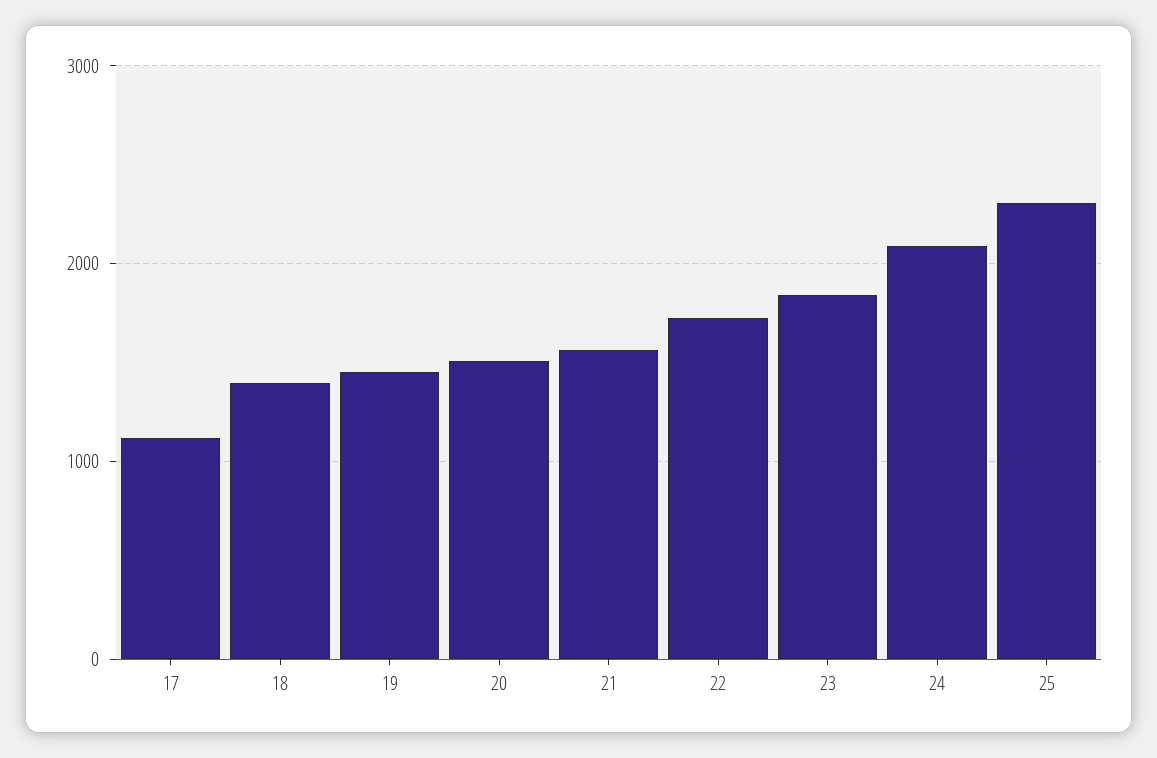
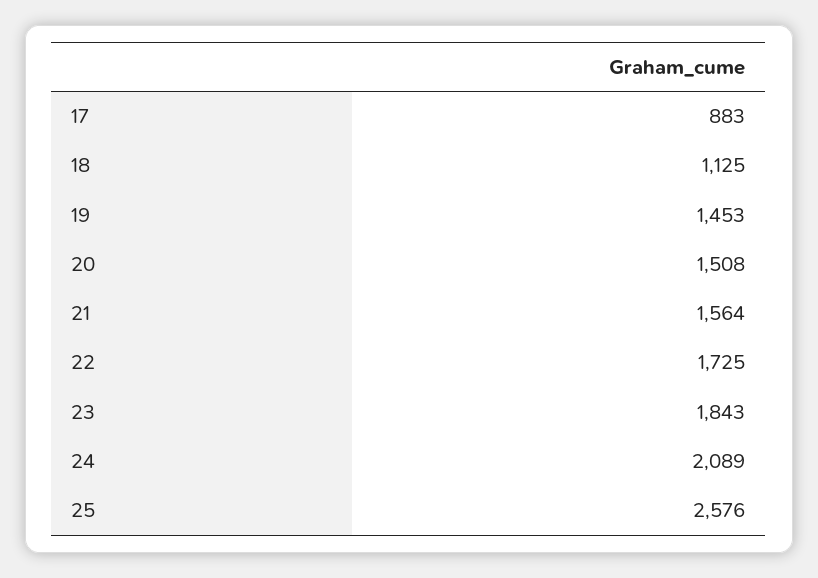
17: 1100 -> 883
18: 1400 -> 1125
25: 2300 -> 2576

